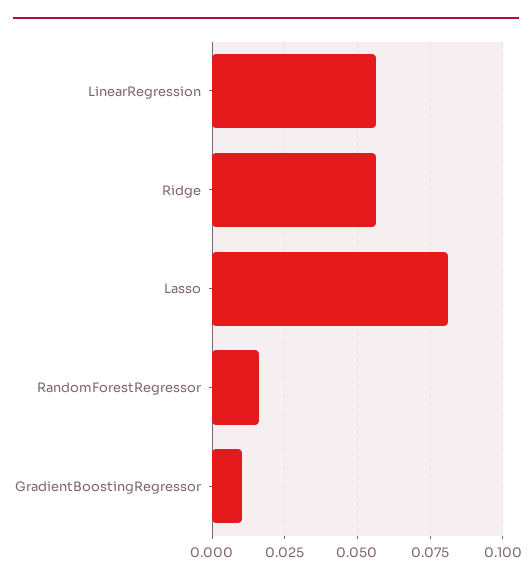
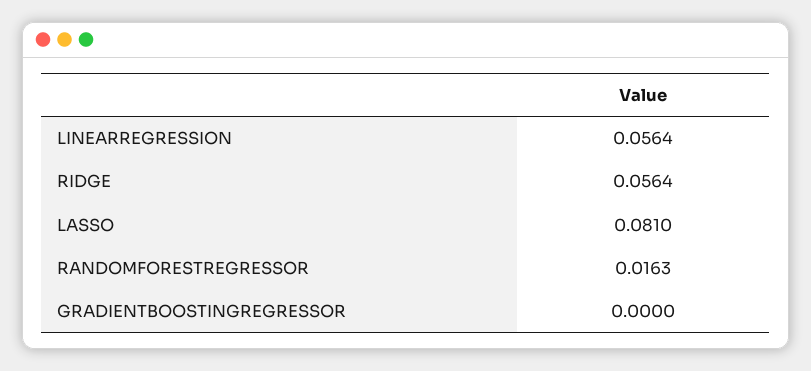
GradientBoostingRegressor: 0.01 -> 0

